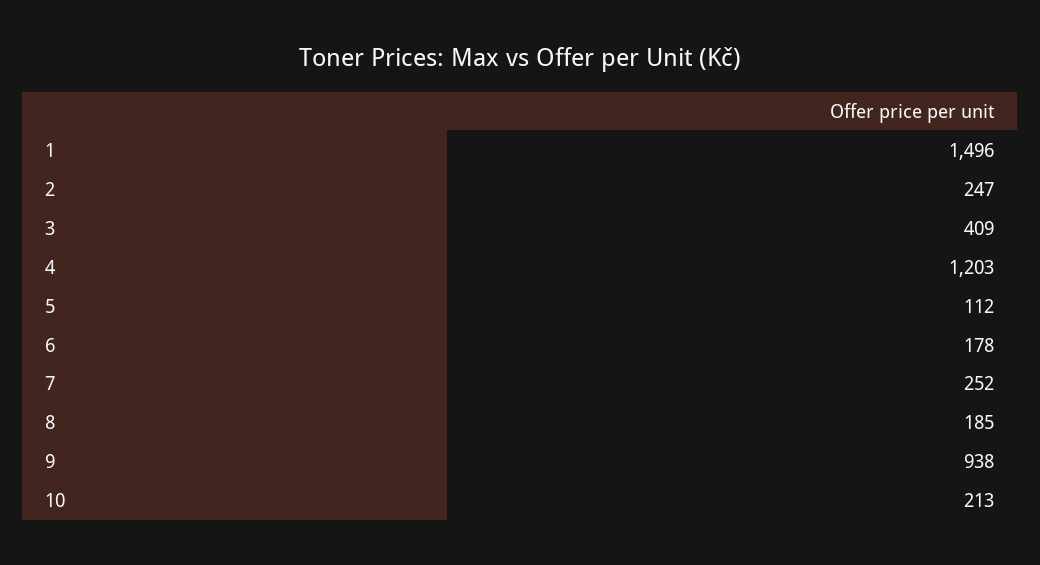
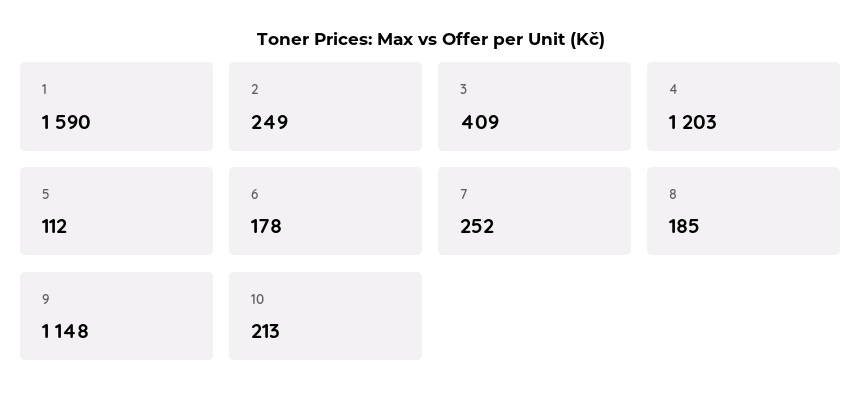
1: 1496 -> 1590
2: 247 -> 249
9: 938 -> 1148

